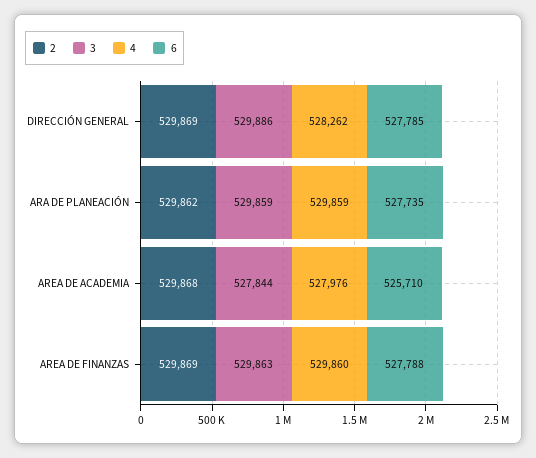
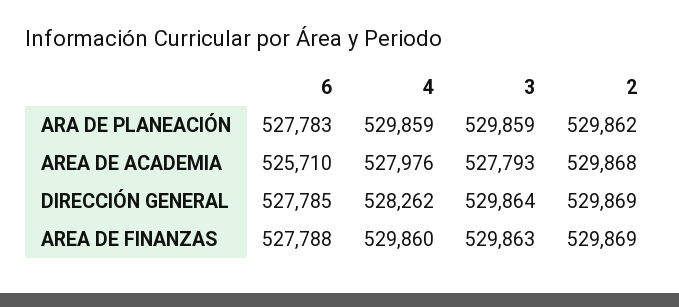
3, DIRECCIÓN GENERAL: 529886 -> 529864
6, ARA DE PLANEACIÓN: 527735 -> 527783
3, AREA DE ACADEMIA: 527844 -> 527793

